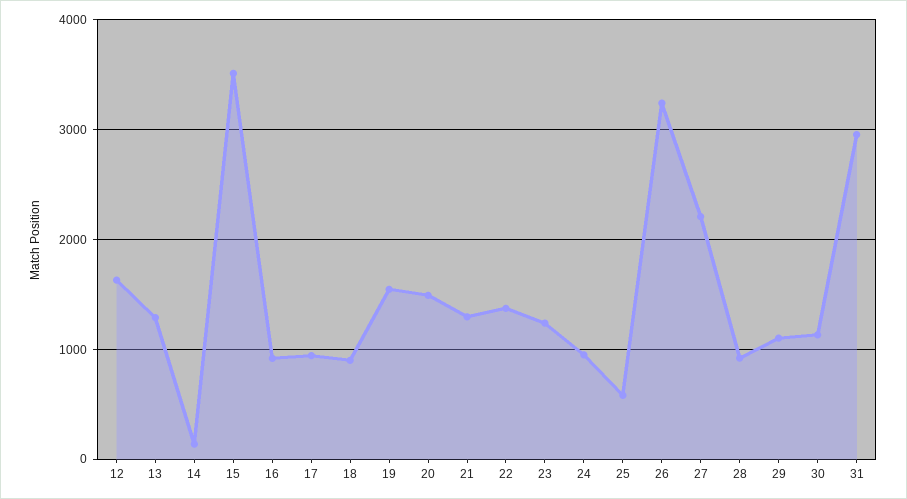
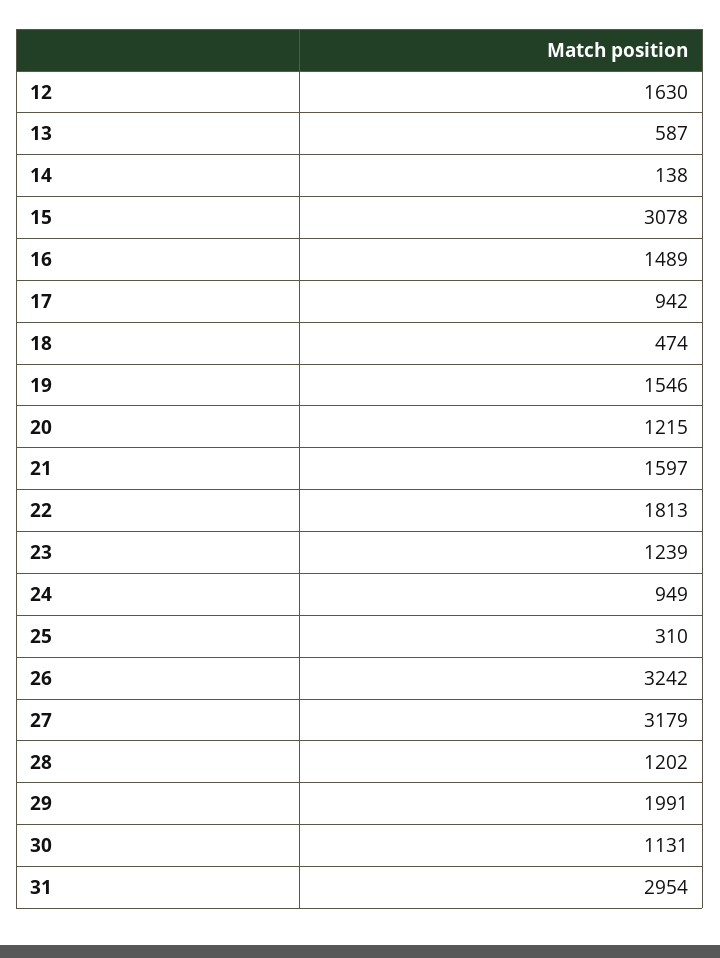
13: 1300 -> 587
15: 3500 -> 3078
16: 900 -> 1489
18: 900 -> 474
20: 1500 -> 1215
21: 1300 -> 1597
22: 1400 -> 1813
25: 600 -> 310
27: 2200 -> 3179
28: 900 -> 1202
29: 1100 -> 1991

